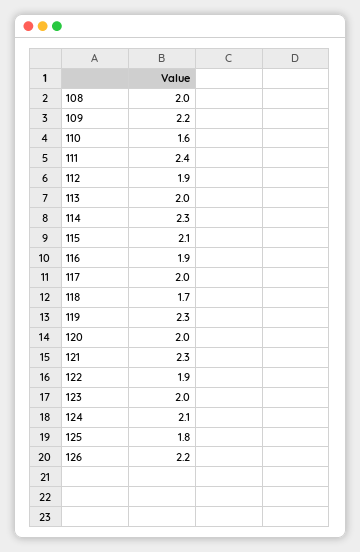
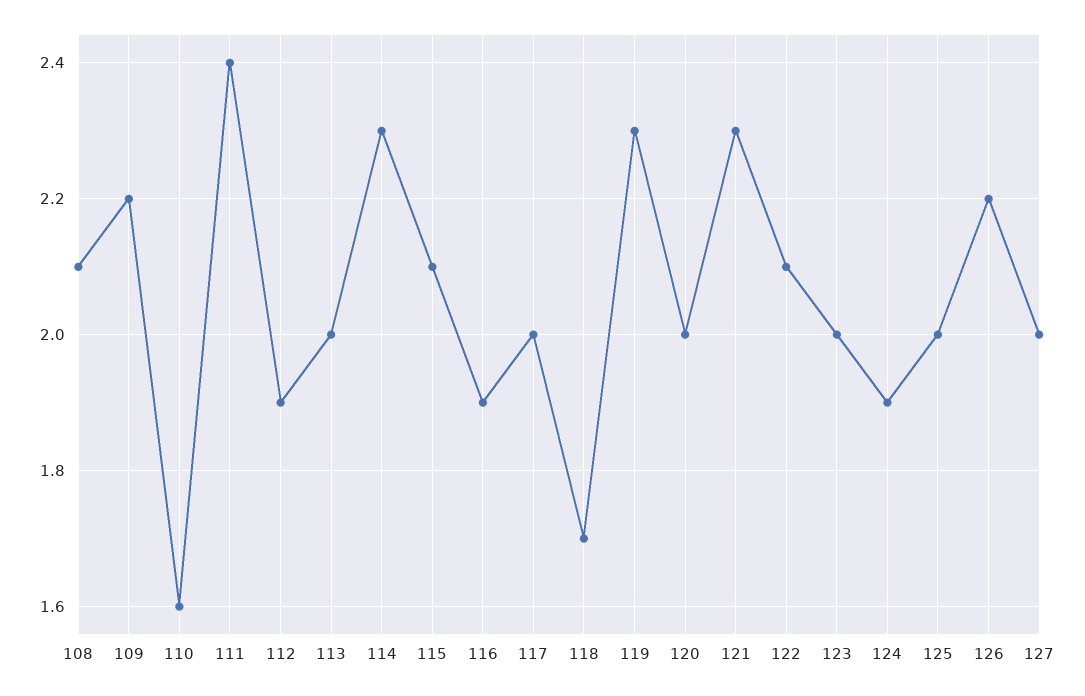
108: 2 -> 2.1
122: 1.9 -> 2.1
124: 2.1 -> 1.9
125: 1.8 -> 2
127: none -> 2

